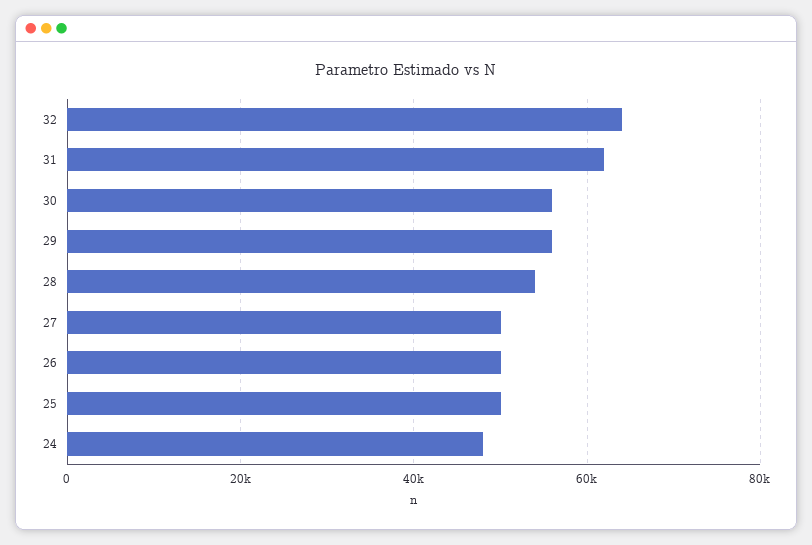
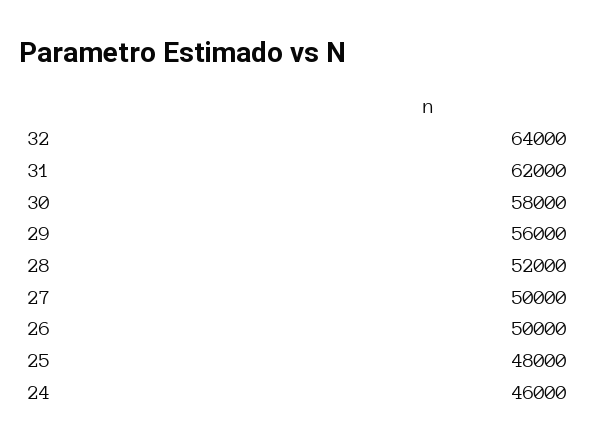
30: 56000 -> 58000
28: 54000 -> 52000
25: 50000 -> 48000
24: 48000 -> 46000

